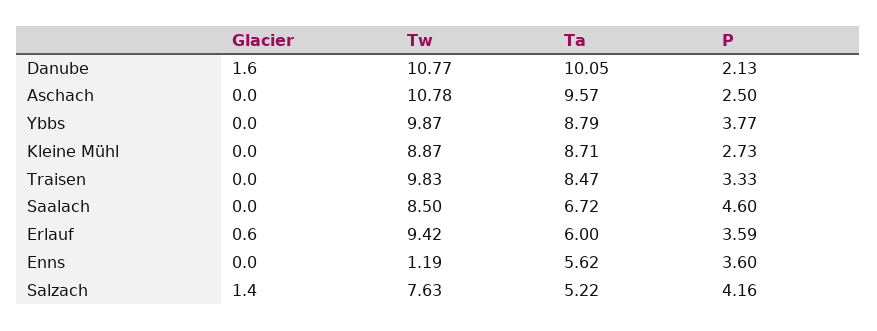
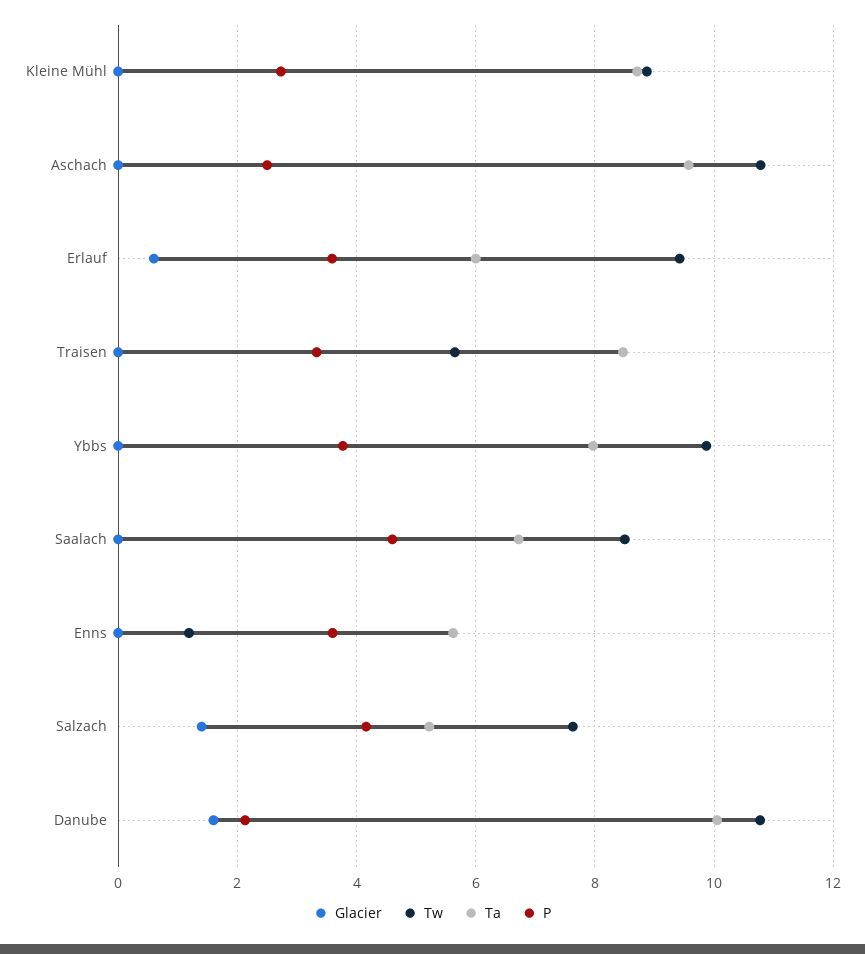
Ta, Ybbs: 8.79 -> 8
Tw, Traisen: 9.83 -> 5.6

